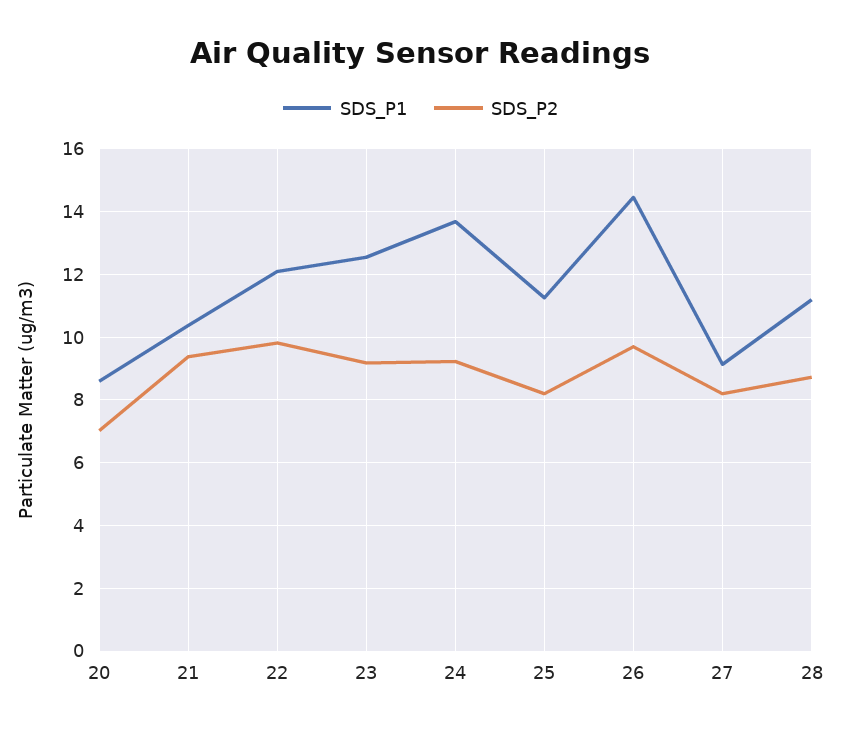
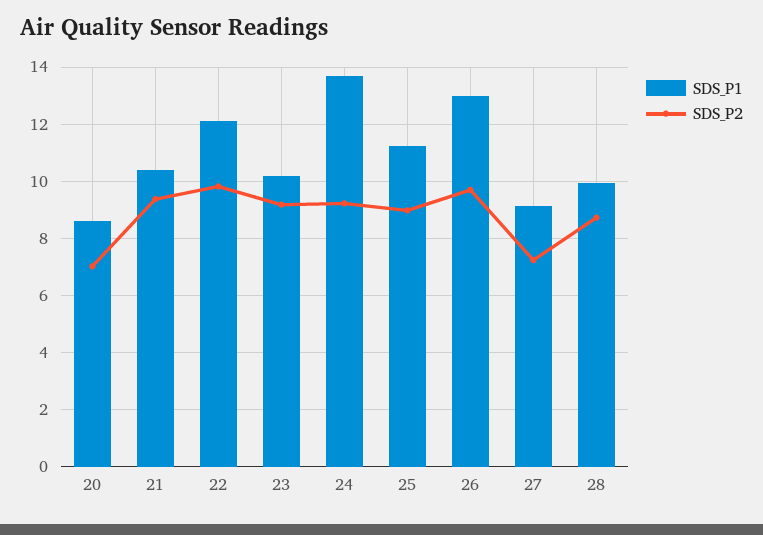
SDS_P1, 23: 12.6 -> 10.25
SDS_P2, 25: 8.2 -> 9
SDS_P1, 26: 14.4 -> 13
SDS_P2, 27: 8.2 -> 7.25
SDS_P1, 28: 11.2 -> 10

